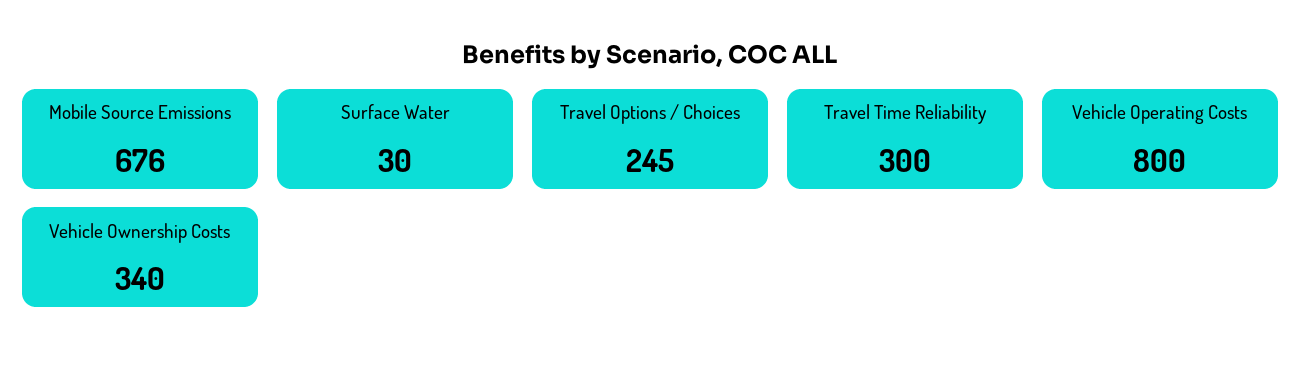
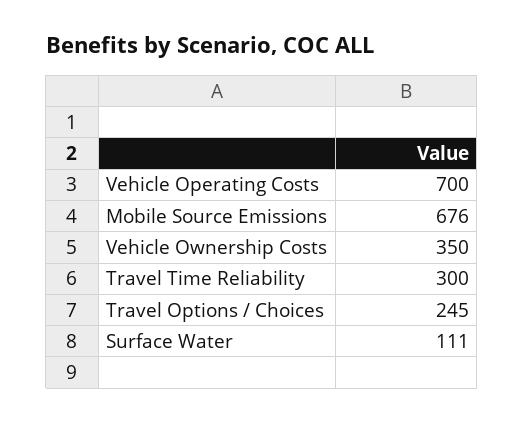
Surface Water: 30 -> 111
Vehicle Operating Costs: 800 -> 700
Vehicle Ownership Costs: 340 -> 350

